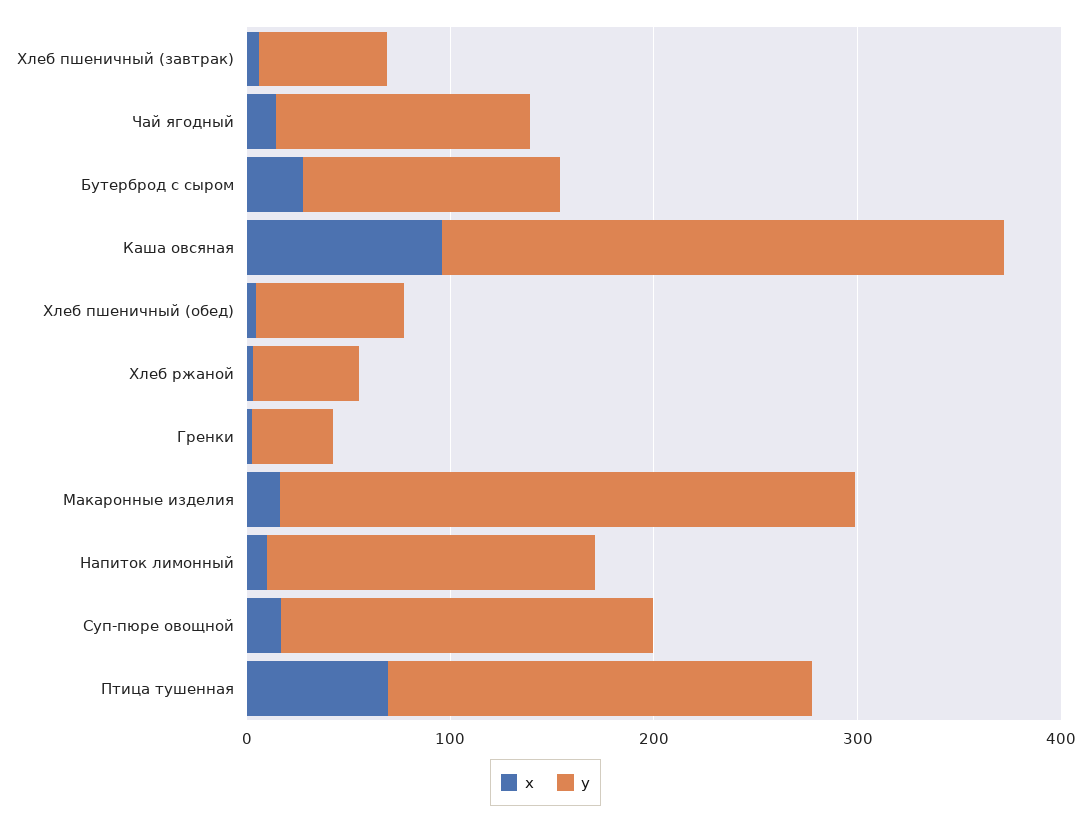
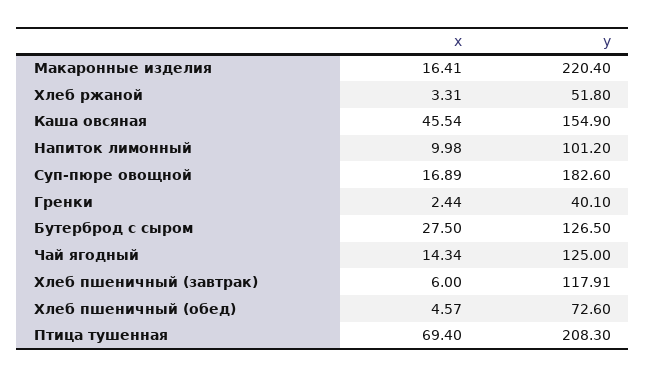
y, Хлеб пшеничный (завтрак): 60 -> 117.91
x, Каша овсяная: 100 -> 45.54
y, Каша овсяная: 280 -> 154.9
y, Макаронные изделия: 280 -> 220.4
y, Напиток лимонный: 160 -> 101.2

